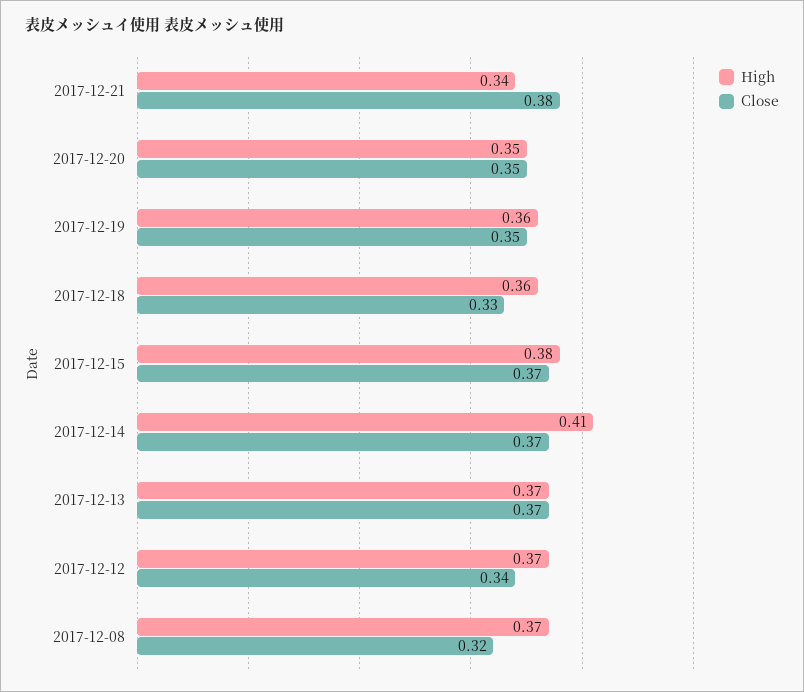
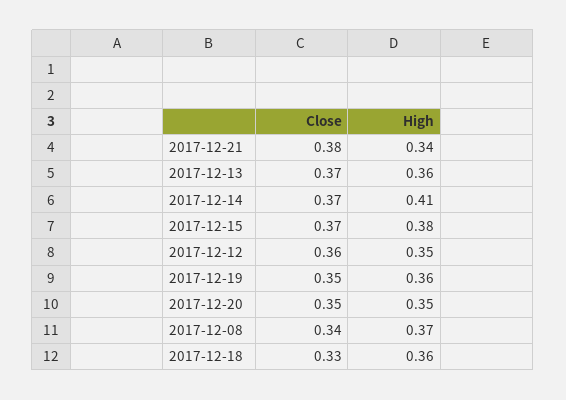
High, 2017-12-13: 0.37 -> 0.36
High, 2017-12-12: 0.37 -> 0.35
Close, 2017-12-12: 0.34 -> 0.36
Close, 2017-12-08: 0.32 -> 0.34

